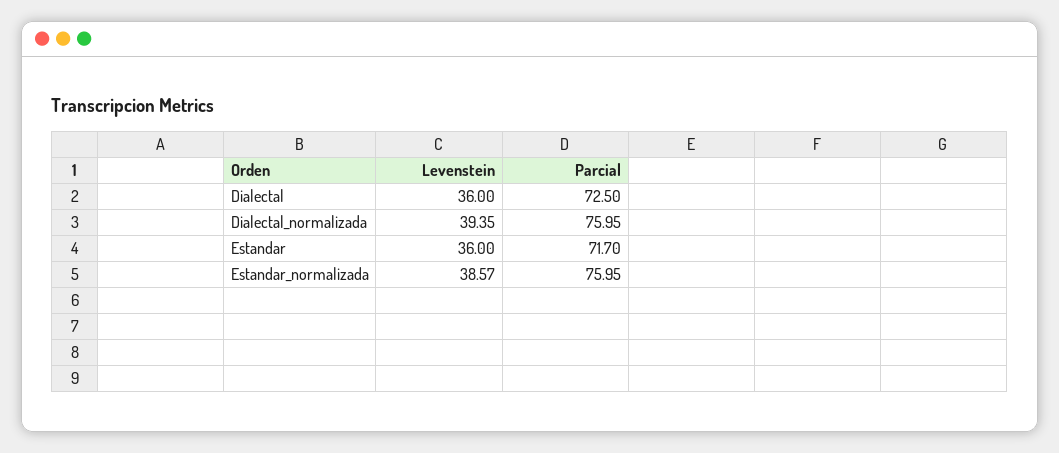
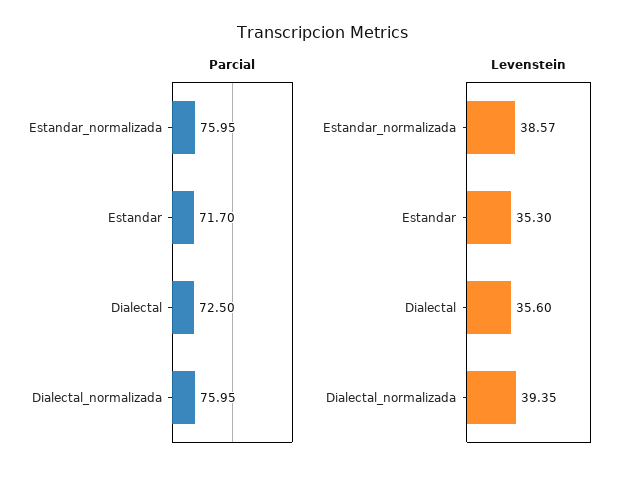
Levenstein, Dialectal: 36 -> 35.6
Levenstein, Estandar: 36 -> 35.3

